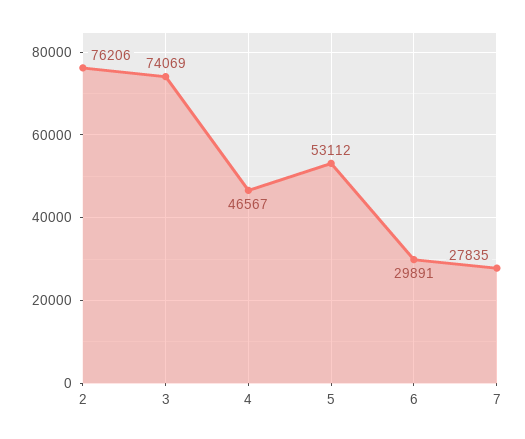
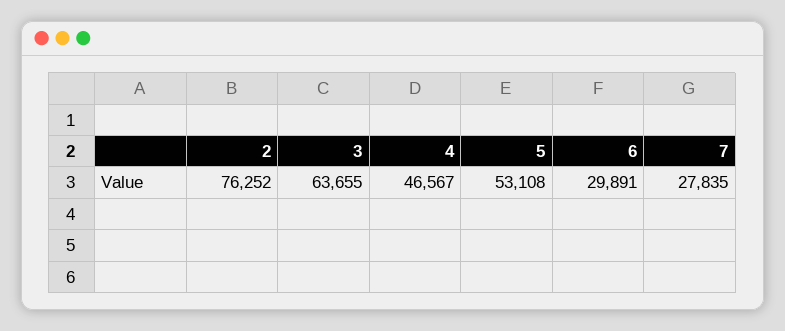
2: 76206 -> 76252
3: 74069 -> 63655
5: 53112 -> 53108

